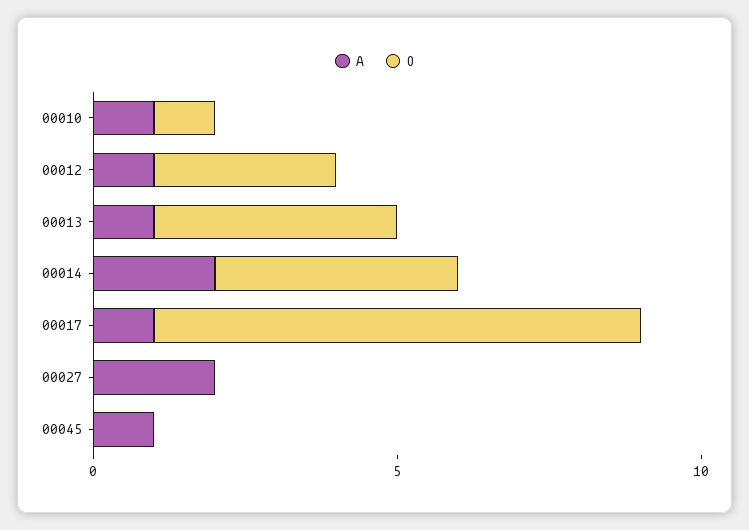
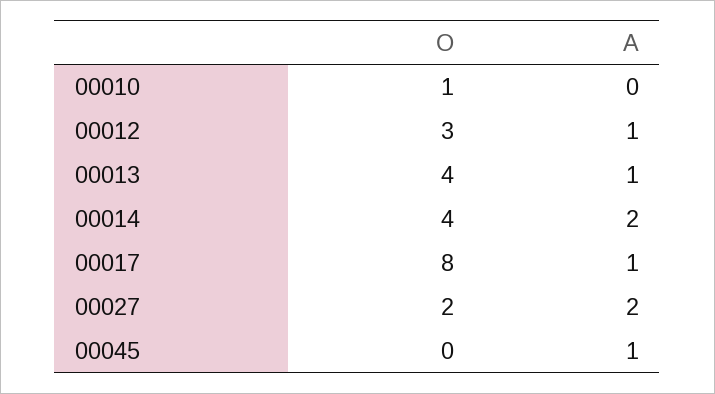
A, 00010: 1 -> 0
O, 00027: 0 -> 2

